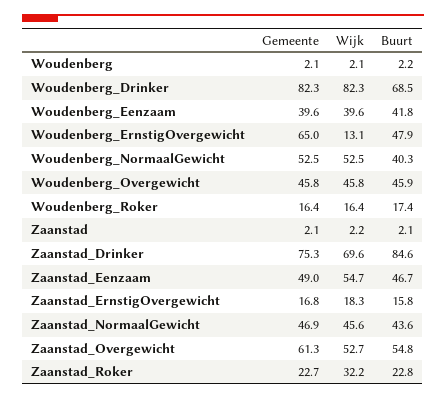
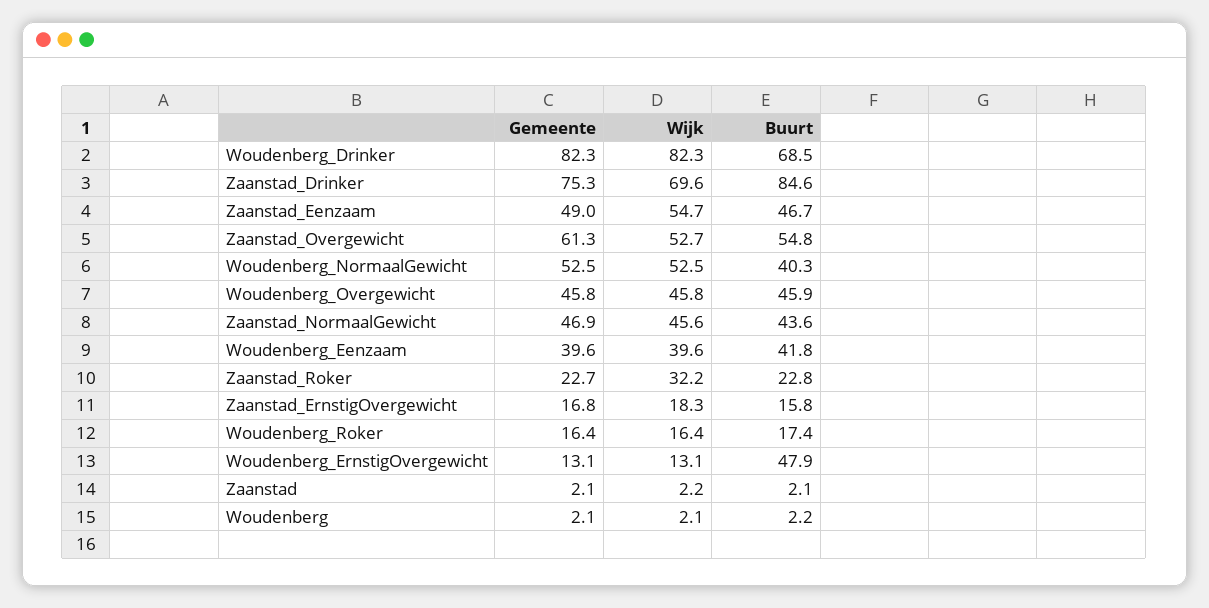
Gemeente, Woudenberg_ErnstigOvergewicht: 65 -> 13.1

